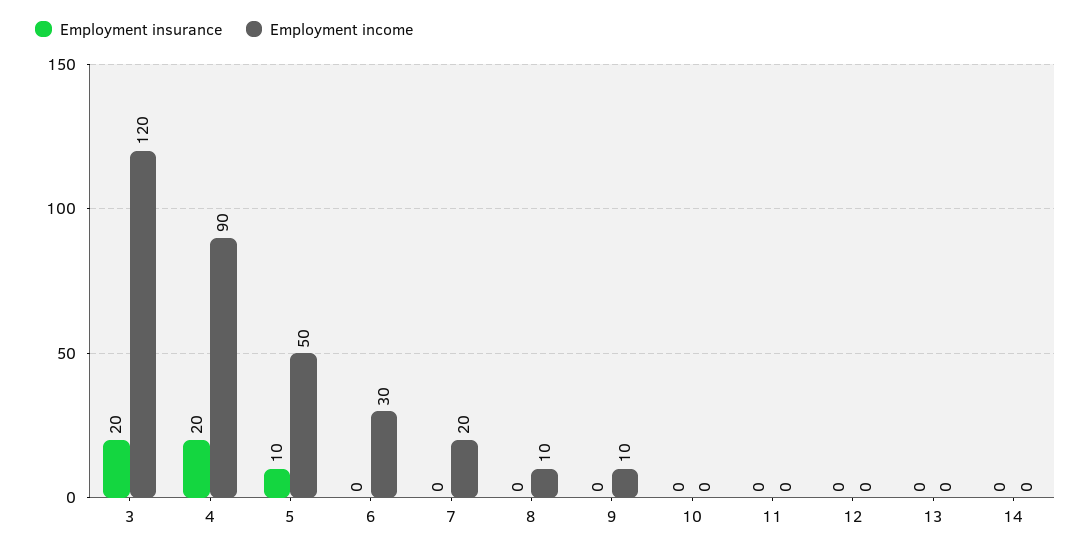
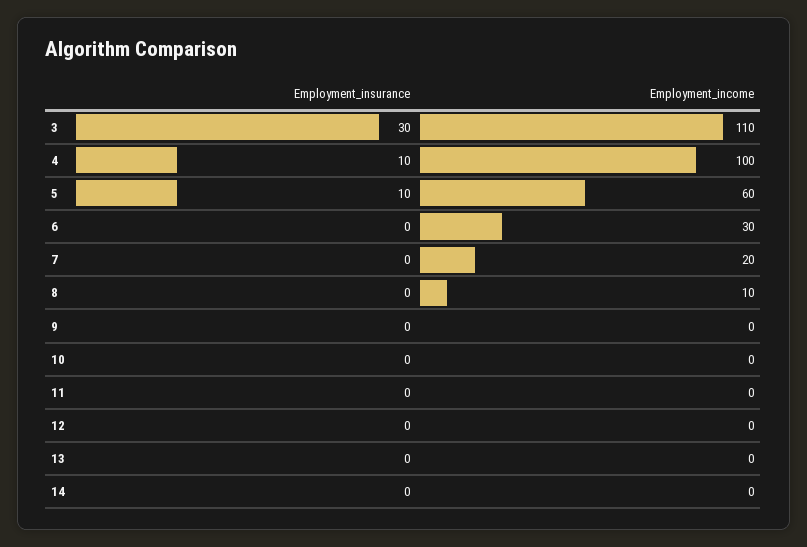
Employment insurance, 3: 20 -> 30
Employment income, 3: 120 -> 110
Employment insurance, 4: 20 -> 10
Employment income, 4: 90 -> 100
Employment income, 5: 50 -> 60
Employment income, 9: 10 -> 0

